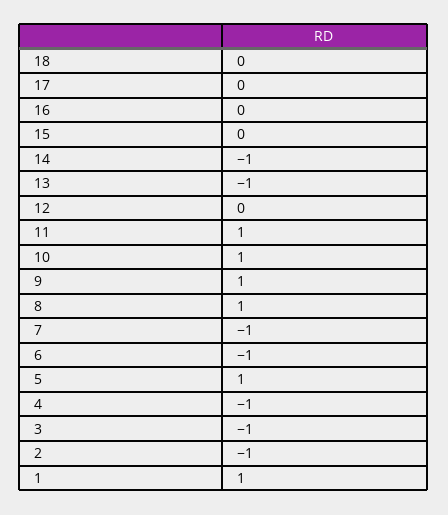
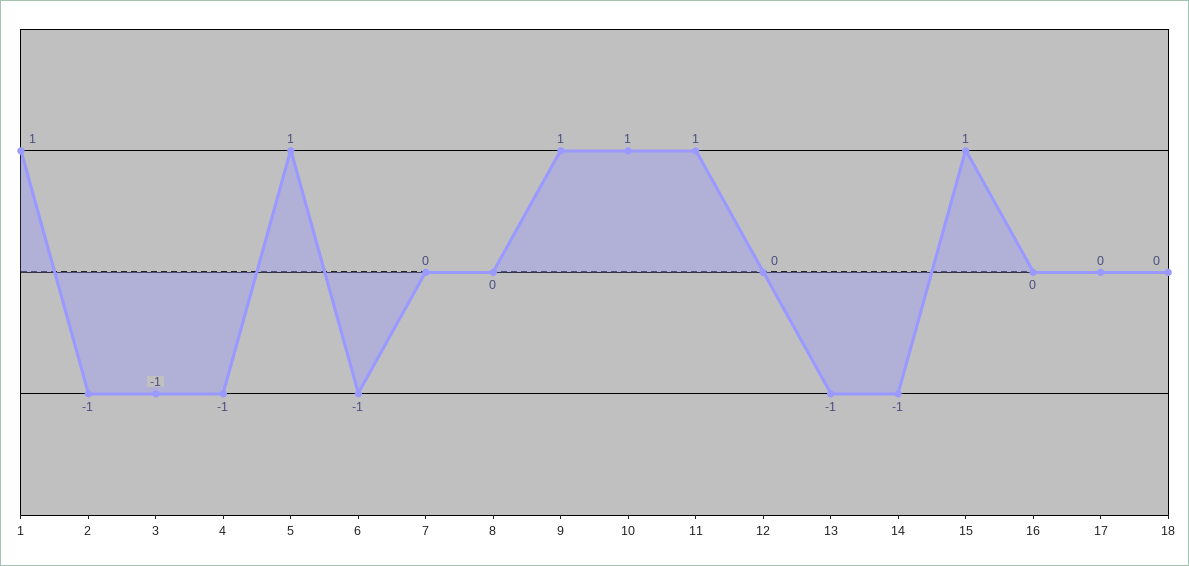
15: 0 -> 1
8: 1 -> 0
7: -1 -> 0

